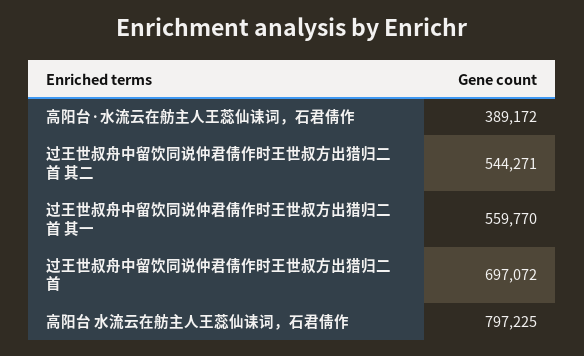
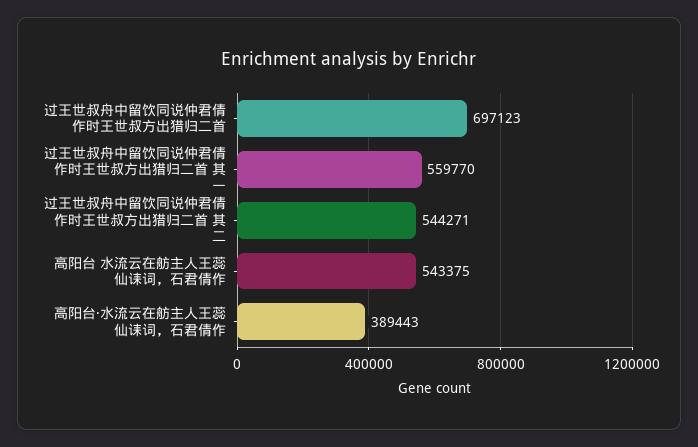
高阳台·水流云在舫主人王蕊仙诔词，石君倩作: 389172 -> 389443
过王世叔舟中留饮同说仲君倩作时王世叔方出猎归二首: 697072 -> 697123
高阳台 水流云在舫主人王蕊仙诔词，石君倩作: 797225 -> 543375

